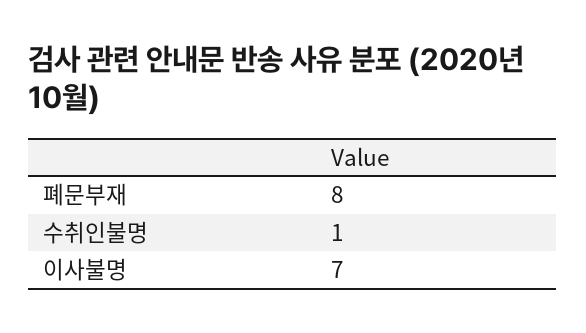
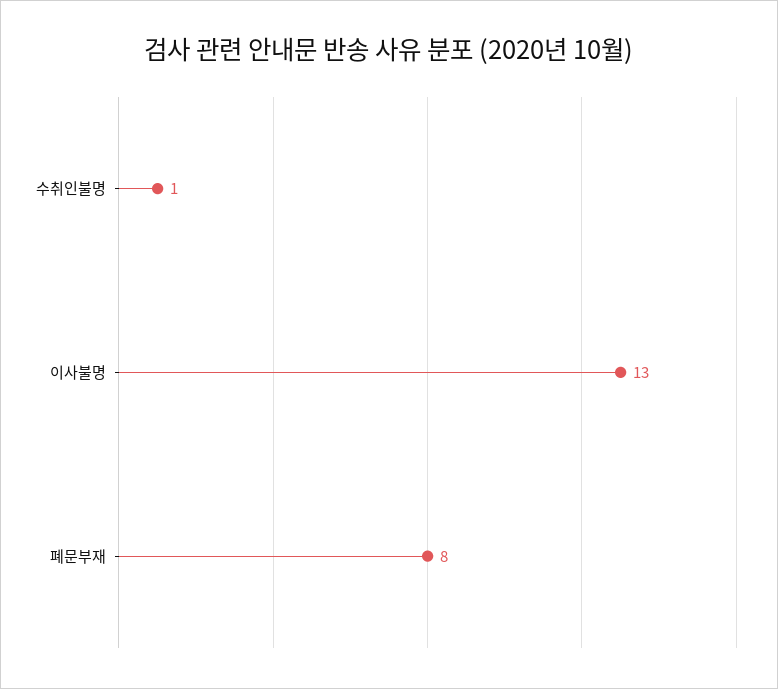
이사불명: 7 -> 13

